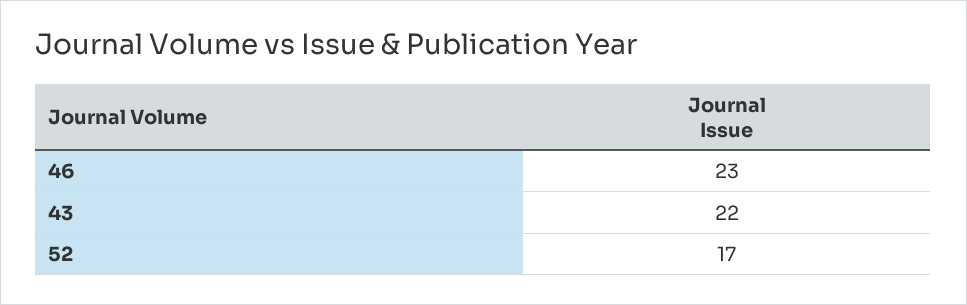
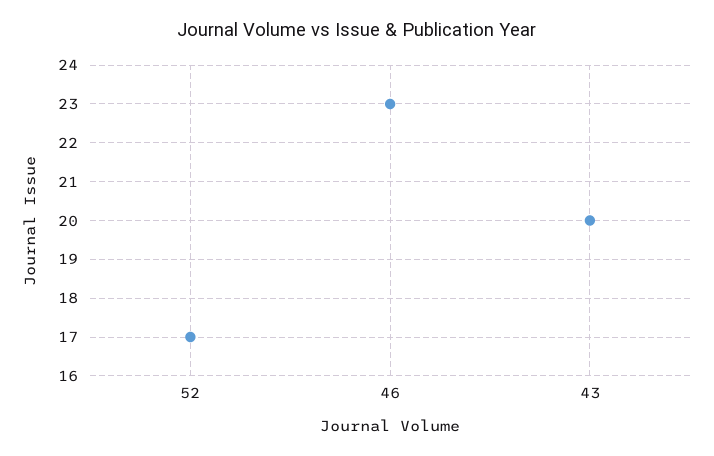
43: 22 -> 20

